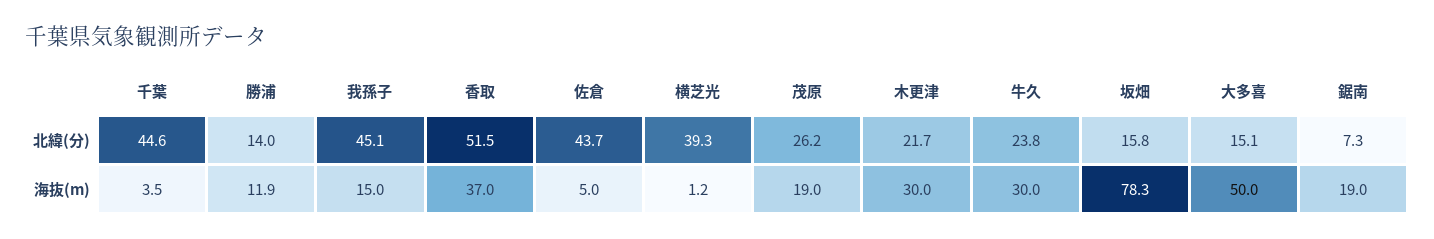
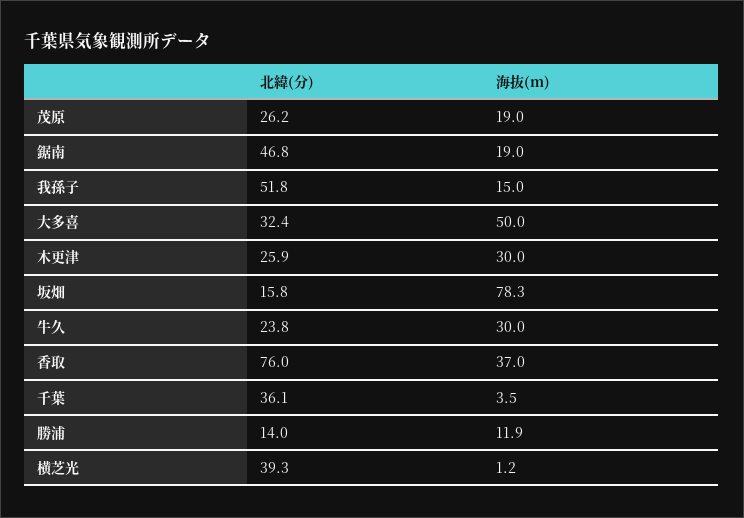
千葉, 北緯(分): 44.6 -> 36.1
我孫子, 北緯(分): 45.1 -> 51.8
香取, 北緯(分): 51.5 -> 76
佐倉, 北緯(分): 43.7 -> none
木更津, 北緯(分): 21.7 -> 25.9
大多喜, 北緯(分): 15.1 -> 32.4
鋸南, 北緯(分): 7.3 -> 46.8
佐倉, 海抜(m): 5 -> none

